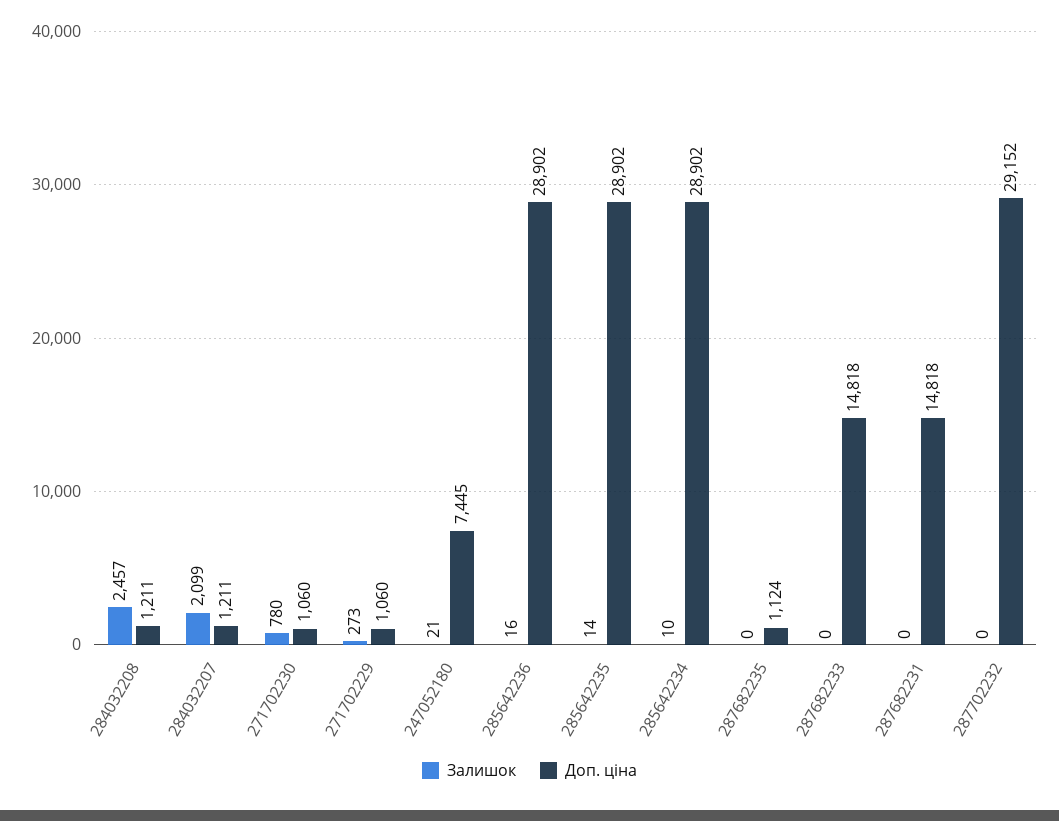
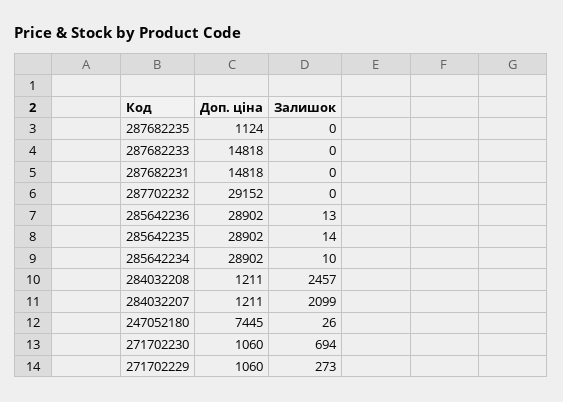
Залишок, 271702230: 780 -> 694
Залишок, 247052180: 21 -> 26
Залишок, 285642236: 16 -> 13

